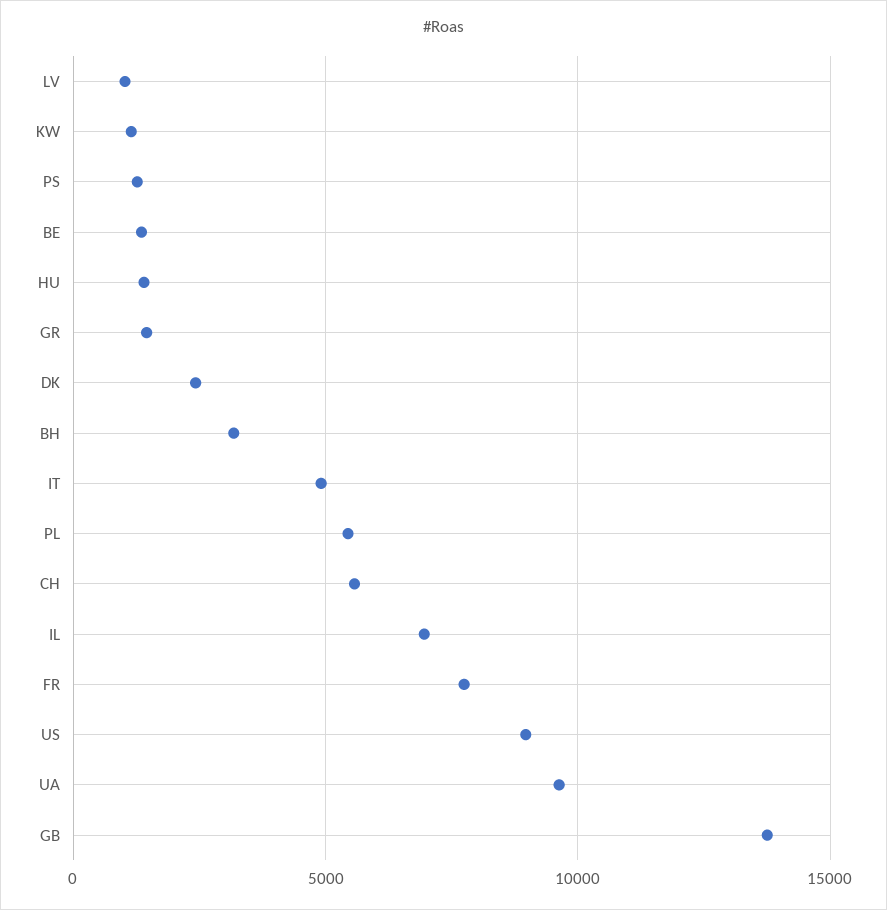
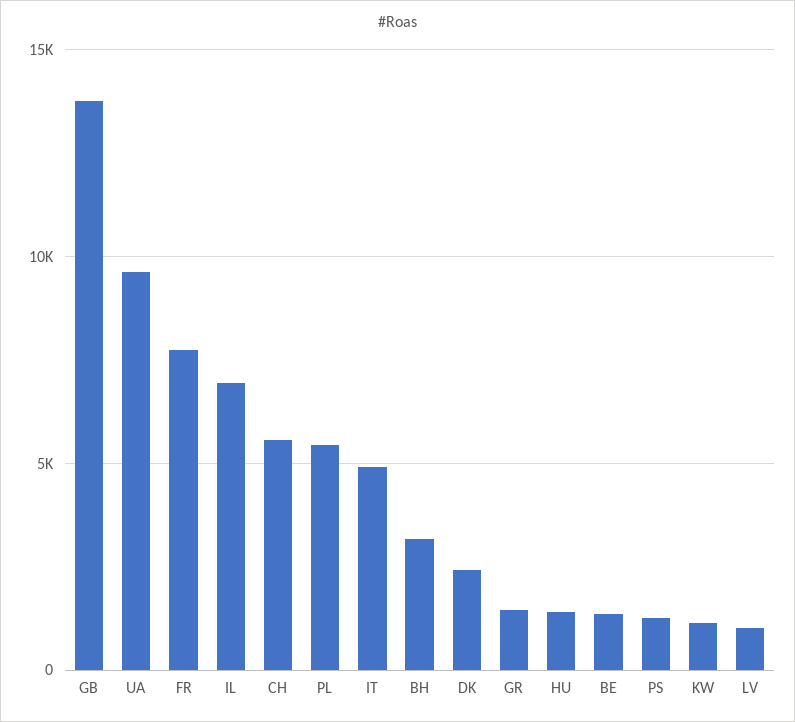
US: 9000 -> none

